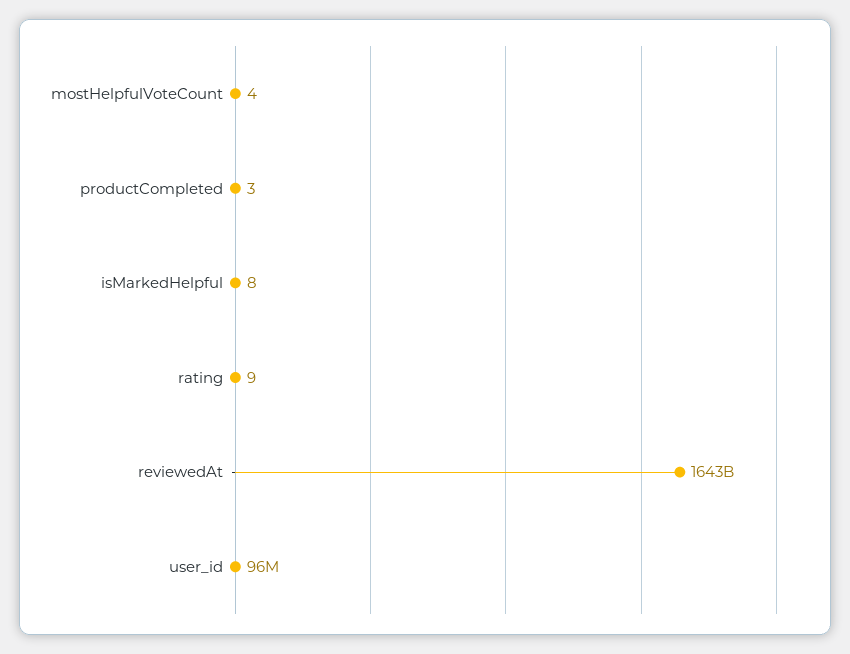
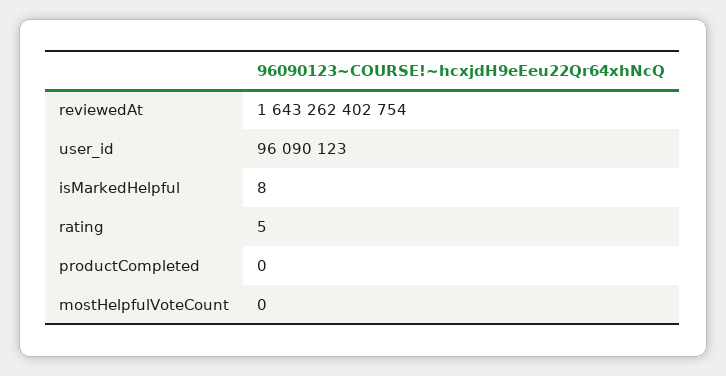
mostHelpfulVoteCount: 4 -> 0
productCompleted: 3 -> 0
rating: 9 -> 5

